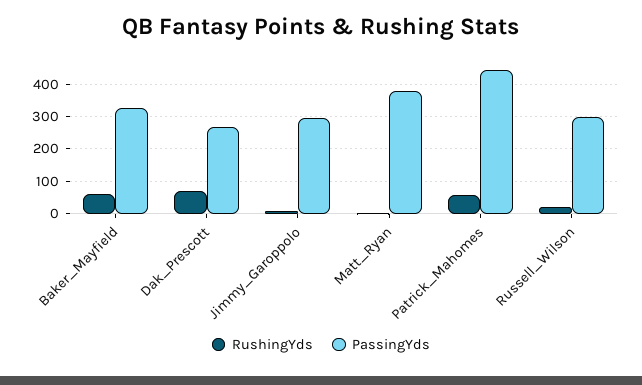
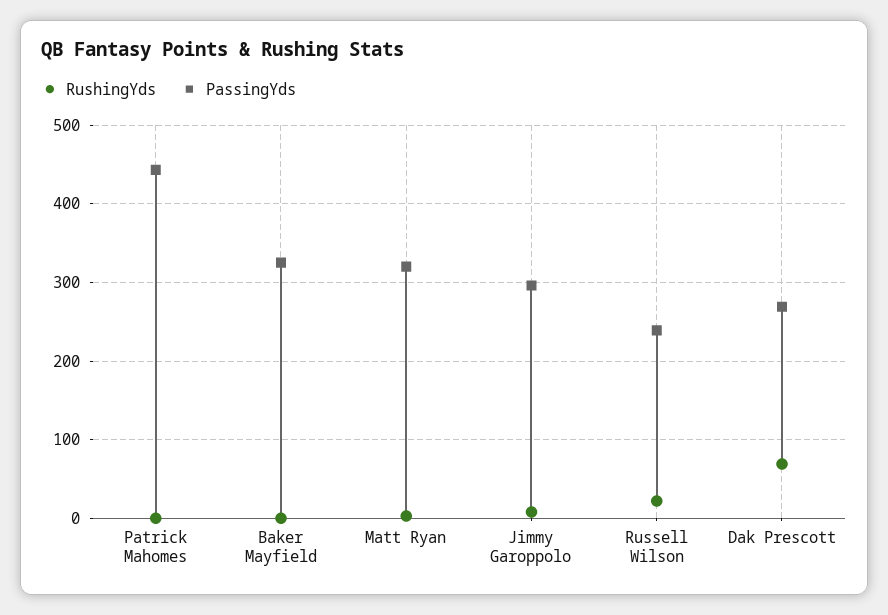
RushingYds, Baker_Mayfield: 60 -> 0
PassingYds, Matt_Ryan: 380 -> 320
RushingYds, Patrick_Mahomes: 60 -> 0
PassingYds, Russell_Wilson: 300 -> 240

